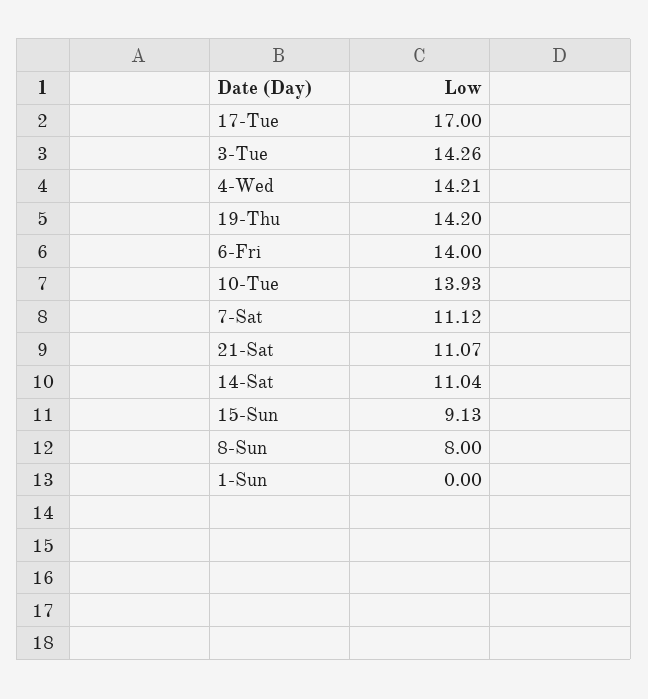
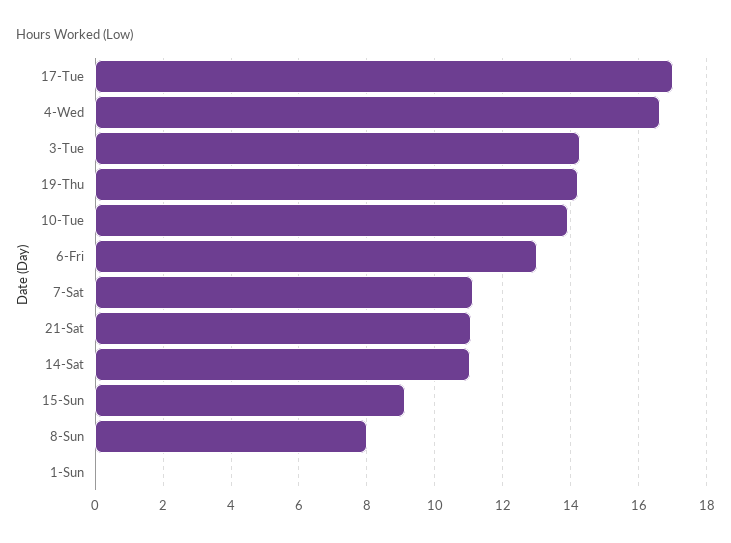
4-Wed: 14.21 -> 16.6
6-Fri: 14 -> 13

